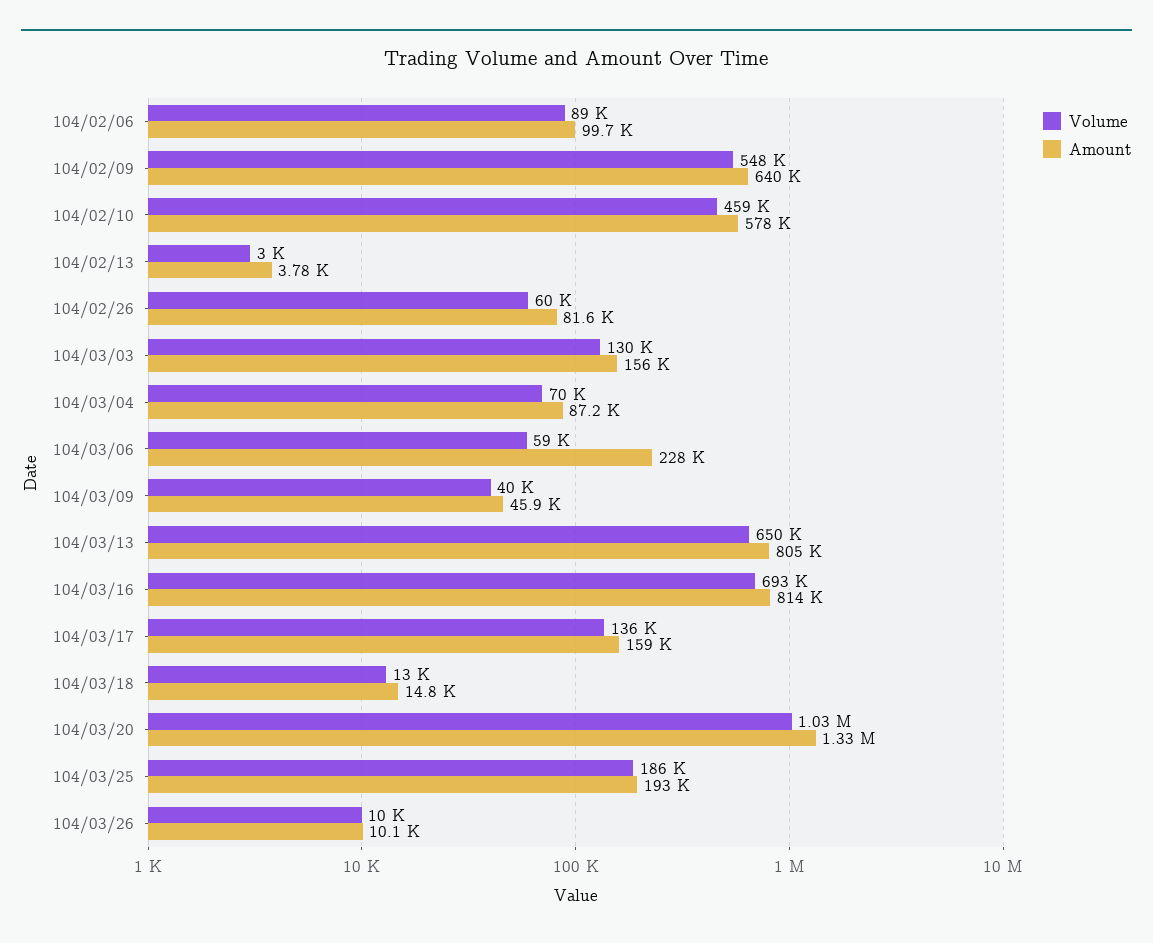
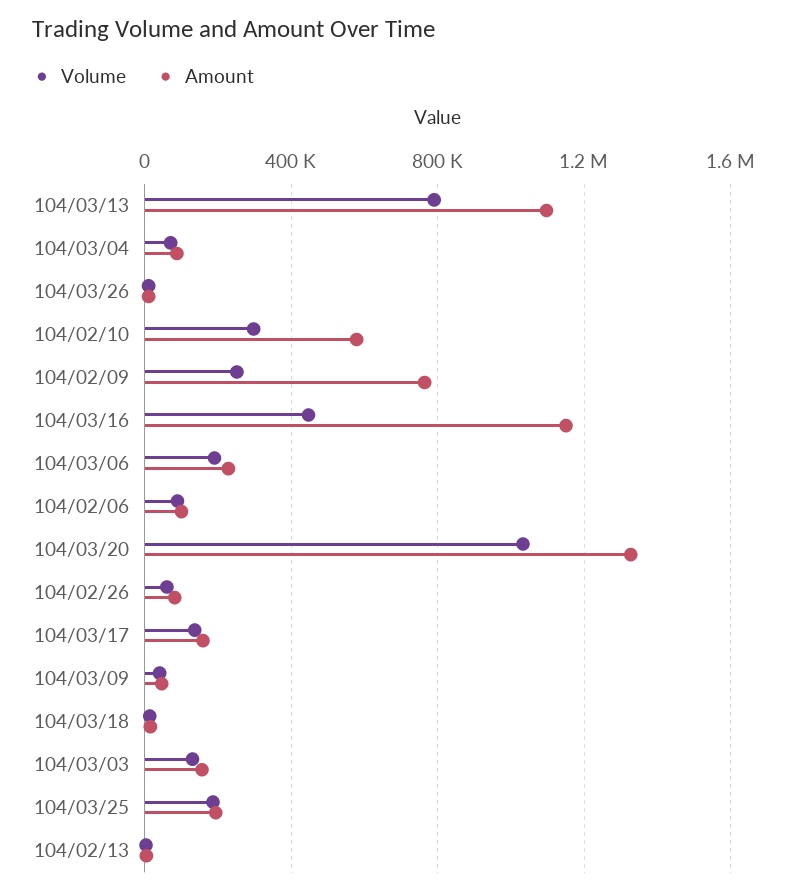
Volume, 104/02/09: 548000 -> 250000
Amount, 104/02/09: 640000 -> 750000
Volume, 104/02/10: 459000 -> 300000
Volume, 104/03/06: 59000 -> 200000
Volume, 104/03/13: 650000 -> 800000
Amount, 104/03/13: 805000 -> 1100000
Volume, 104/03/16: 693000 -> 450000
Amount, 104/03/16: 814000 -> 1150000

